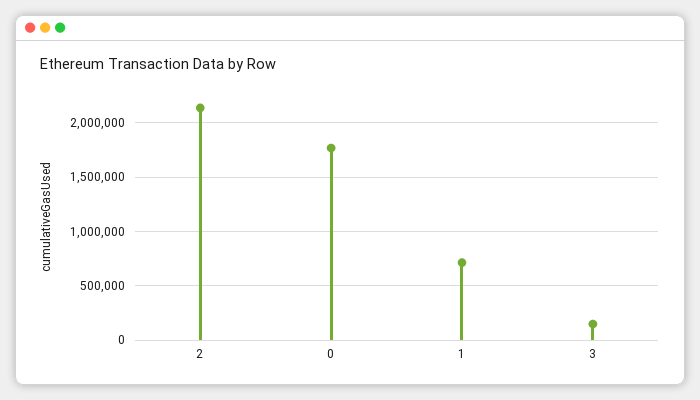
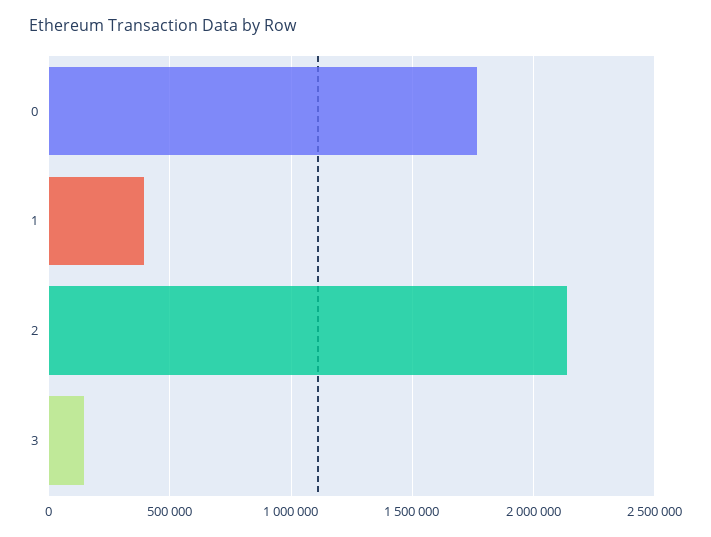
1: 700000 -> 400000

